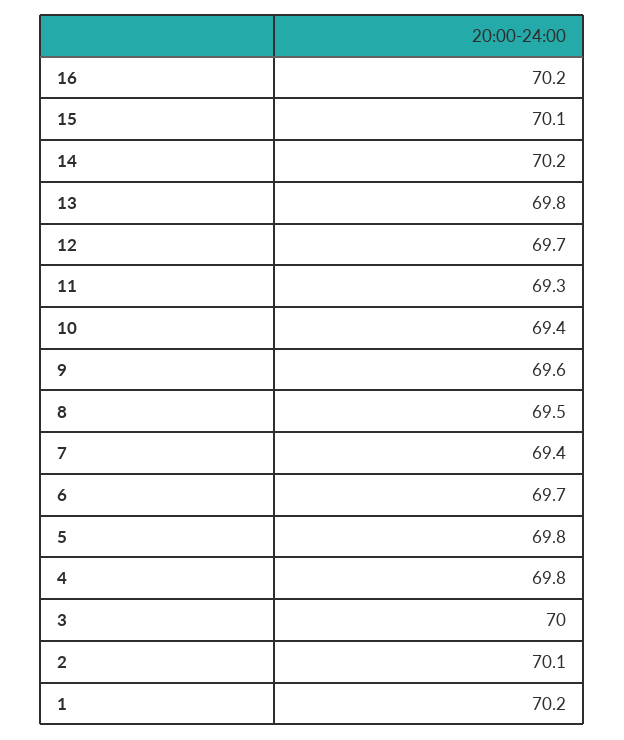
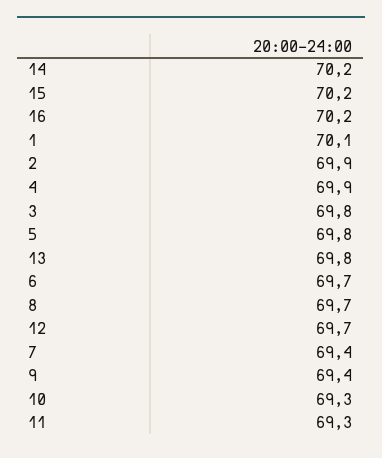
15: 70.1 -> 70.2
10: 69.4 -> 69.3
9: 69.6 -> 69.4
8: 69.5 -> 69.7
4: 69.8 -> 69.9
3: 70 -> 69.8
2: 70.1 -> 69.9
1: 70.2 -> 70.1

